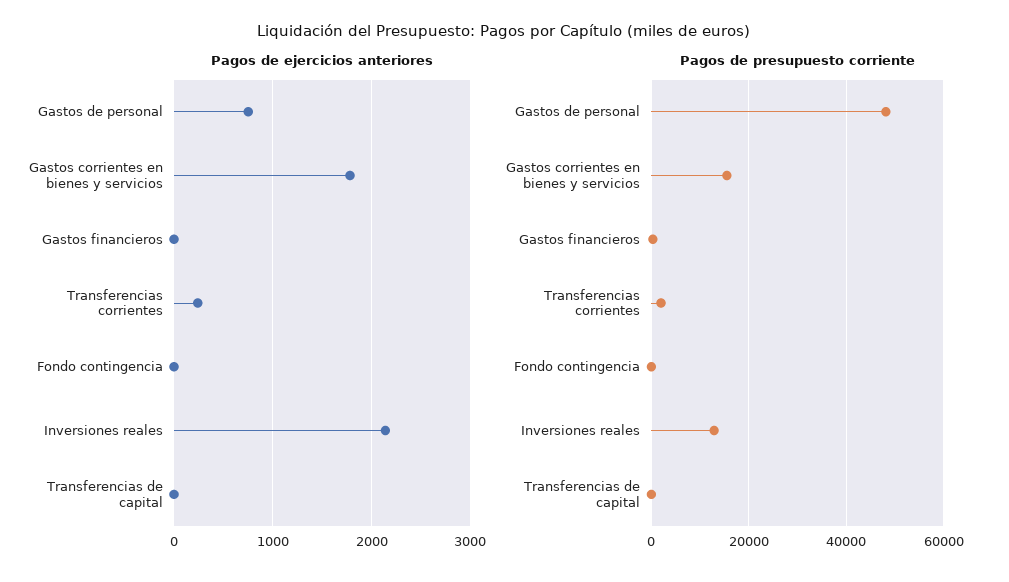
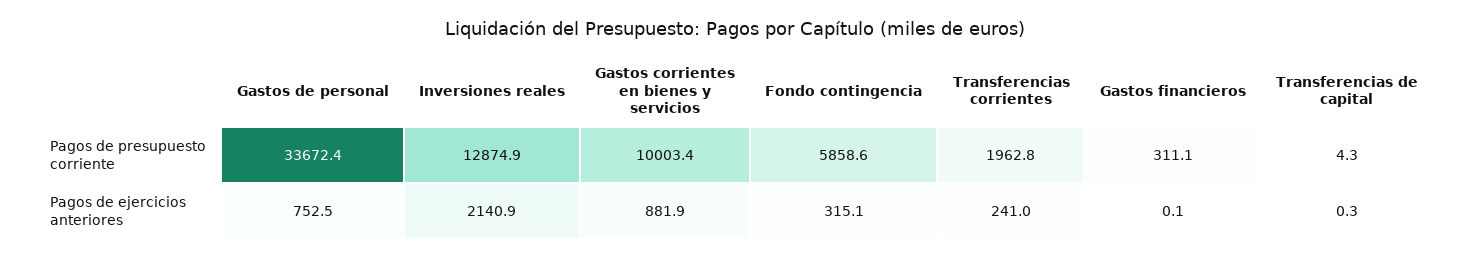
Pagos de ejercicios anteriores, Gastos corrientes en bienes y servicios: 1800 -> 881.9
Pagos de ejercicios anteriores, Fondo contingencia: 0 -> 315.1
Pagos de presupuesto corriente, Gastos de personal: 48000 -> 33672.4
Pagos de presupuesto corriente, Gastos corrientes en bienes y servicios: 16000 -> 10003.4
Pagos de presupuesto corriente, Fondo contingencia: 0 -> 5858.6

